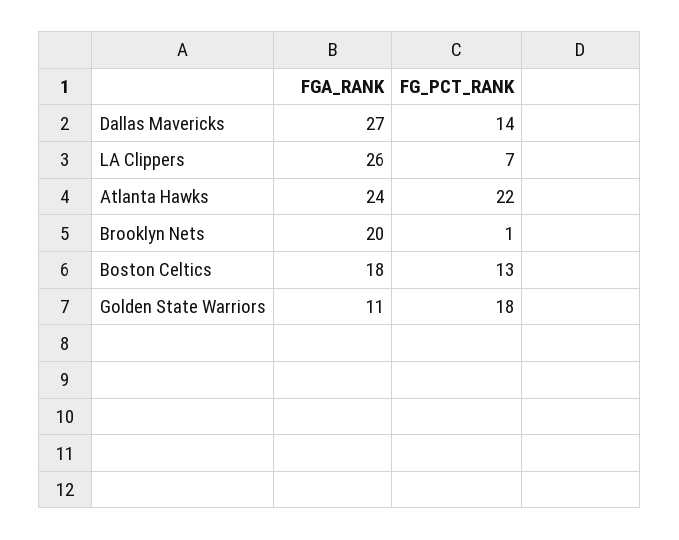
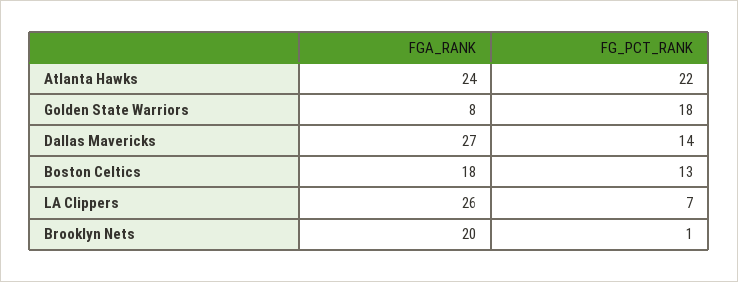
FGA_RANK, Golden State Warriors: 11 -> 8

